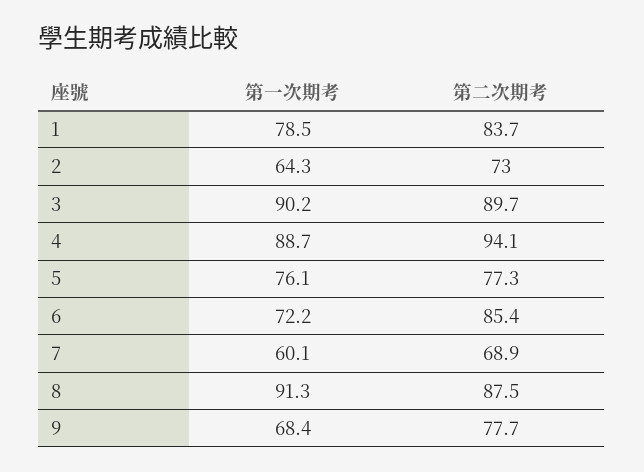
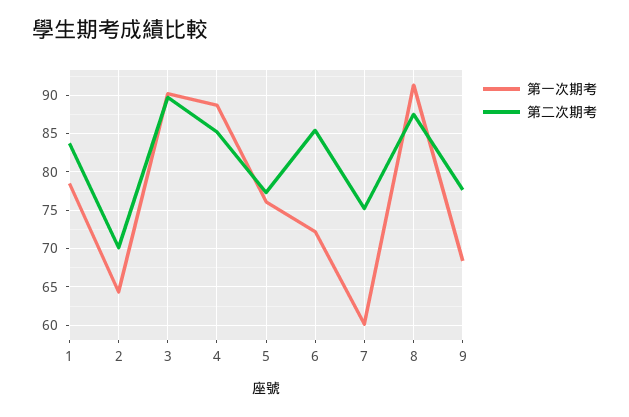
第二次期考, 2: 73 -> 70
第二次期考, 4: 94.1 -> 85
第二次期考, 7: 68.9 -> 75

